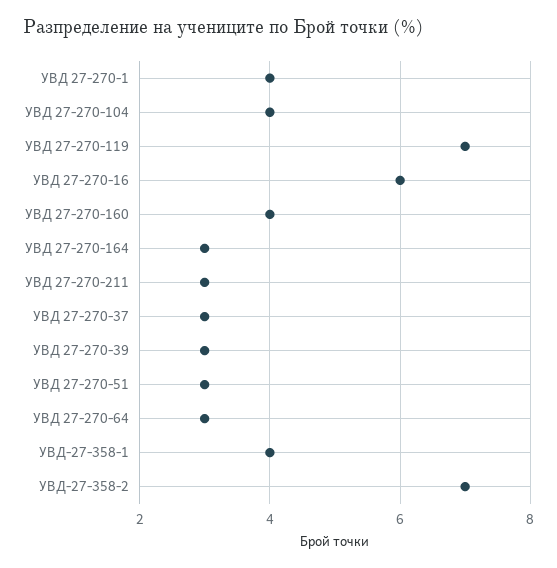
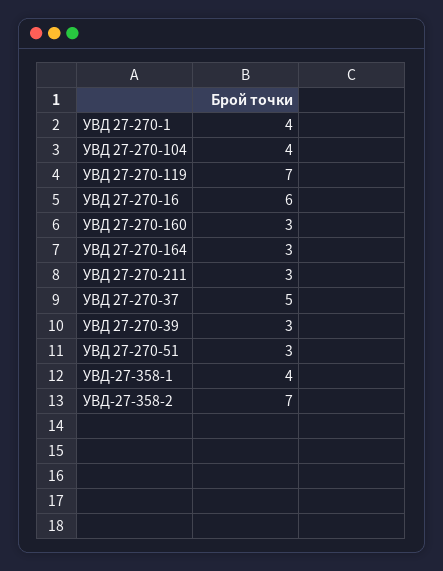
УВД 27-270-160: 4 -> 3
УВД 27-270-37: 3 -> 5
УВД 27-270-64: 3 -> none

